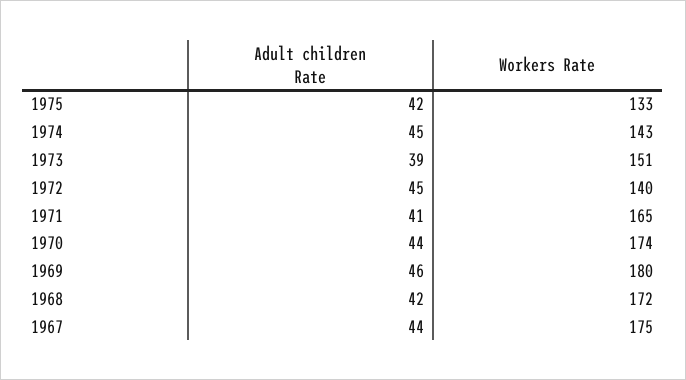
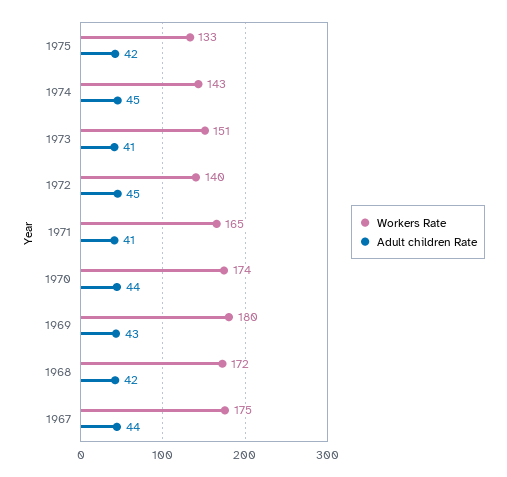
Adult children Rate, 1973: 39 -> 41
Adult children Rate, 1969: 46 -> 43

